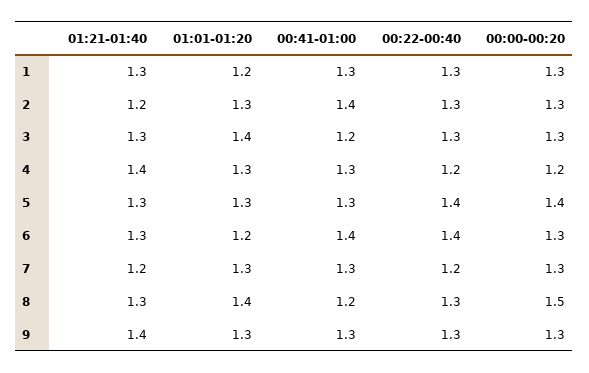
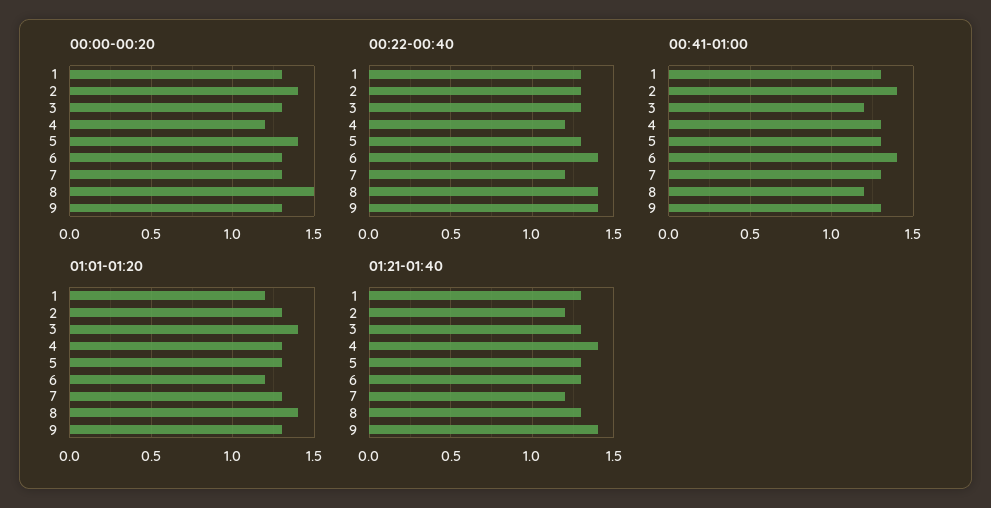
00:00-00:20, 2: 1.3 -> 1.4
00:22-00:40, 5: 1.4 -> 1.3
00:22-00:40, 8: 1.3 -> 1.4
00:22-00:40, 9: 1.3 -> 1.4

